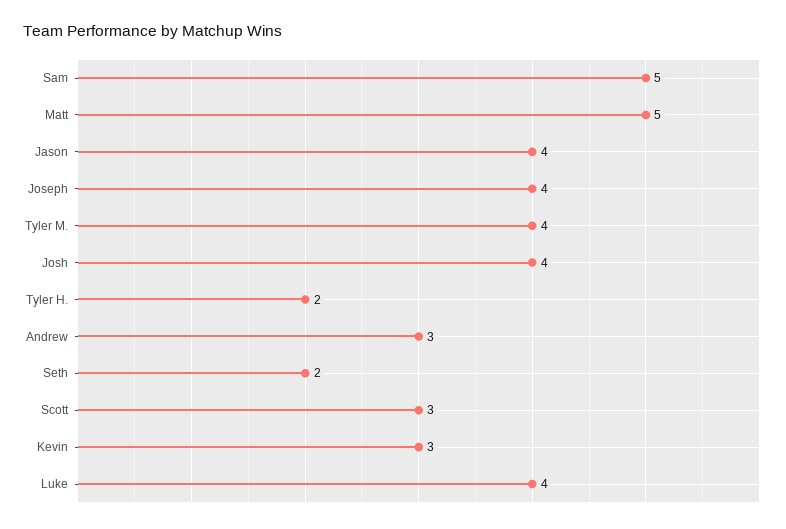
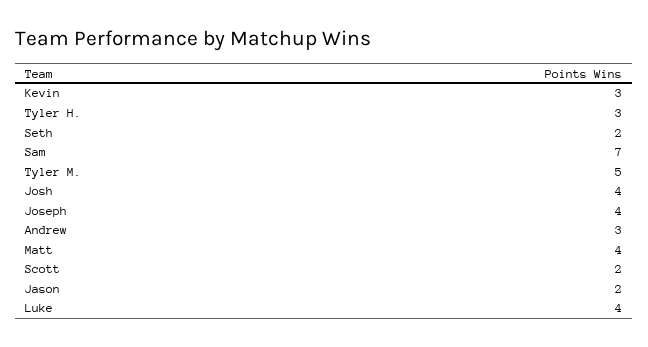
Sam: 5 -> 7
Matt: 5 -> 4
Jason: 4 -> 2
Tyler M.: 4 -> 5
Tyler H.: 2 -> 3
Scott: 3 -> 2

